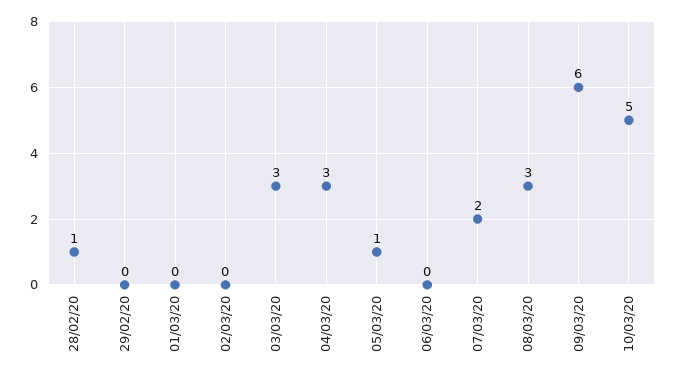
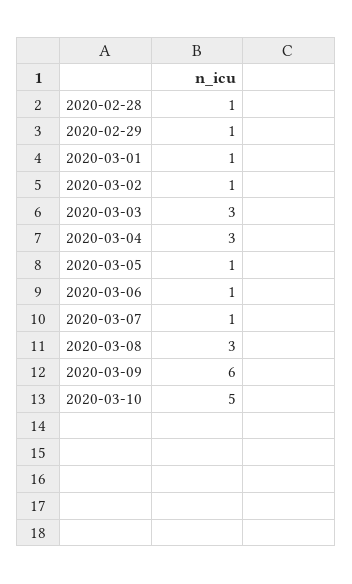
29/02/20: 0 -> 1
01/03/20: 0 -> 1
02/03/20: 0 -> 1
06/03/20: 0 -> 1
07/03/20: 2 -> 1

